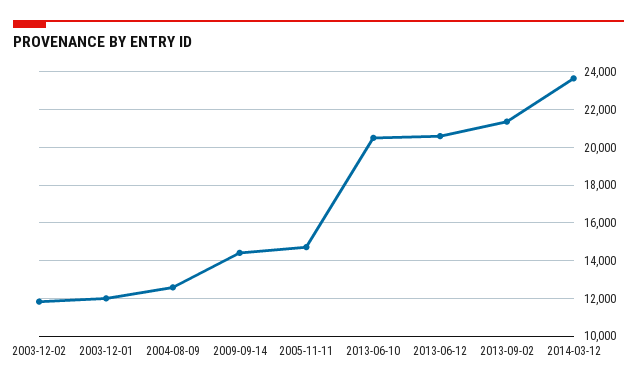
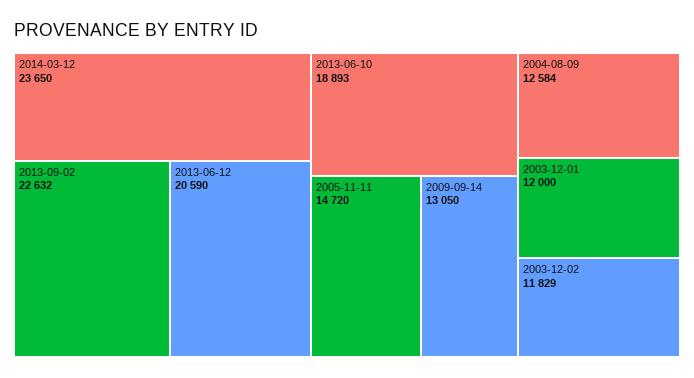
2009-09-14: 14500 -> 13050
2013-06-10: 20500 -> 18893
2013-09-02: 21500 -> 22632

